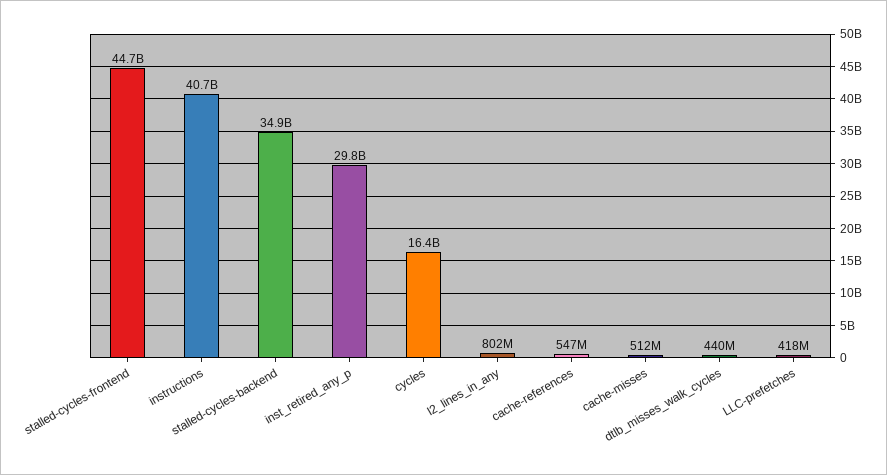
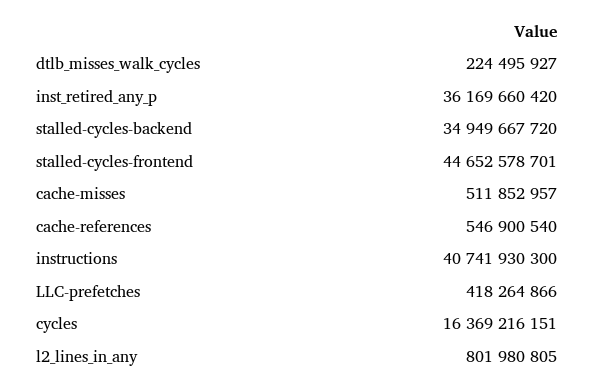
inst_retired_any_p: 29800000000 -> 36169660420
dtlb_misses_walk_cycles: 440000000 -> 224495927

